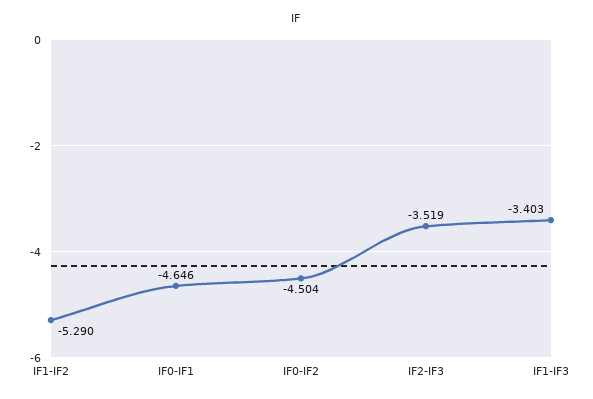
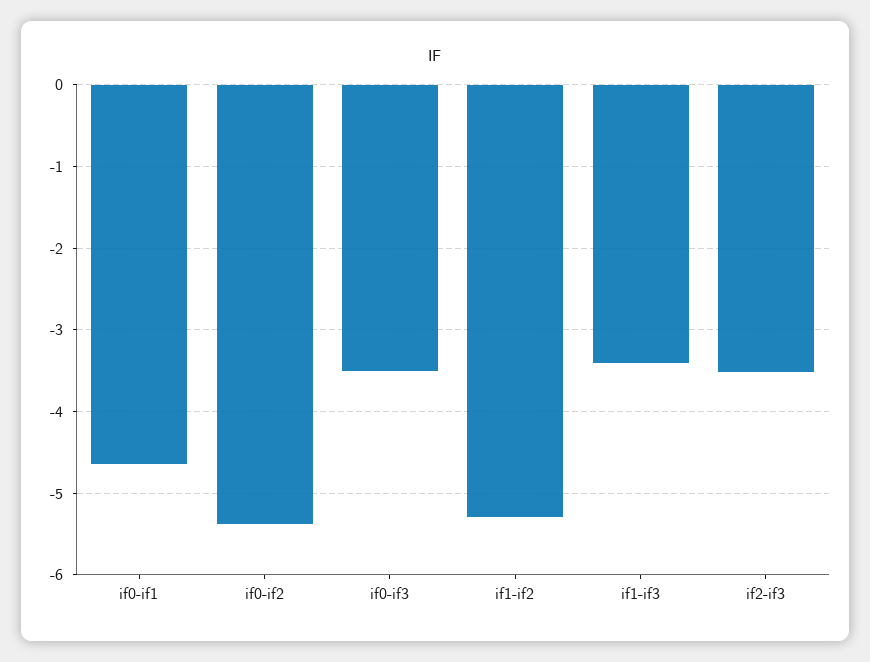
IF0-IF2: -4.504 -> -5.4
if0-if3: none -> -3.5

